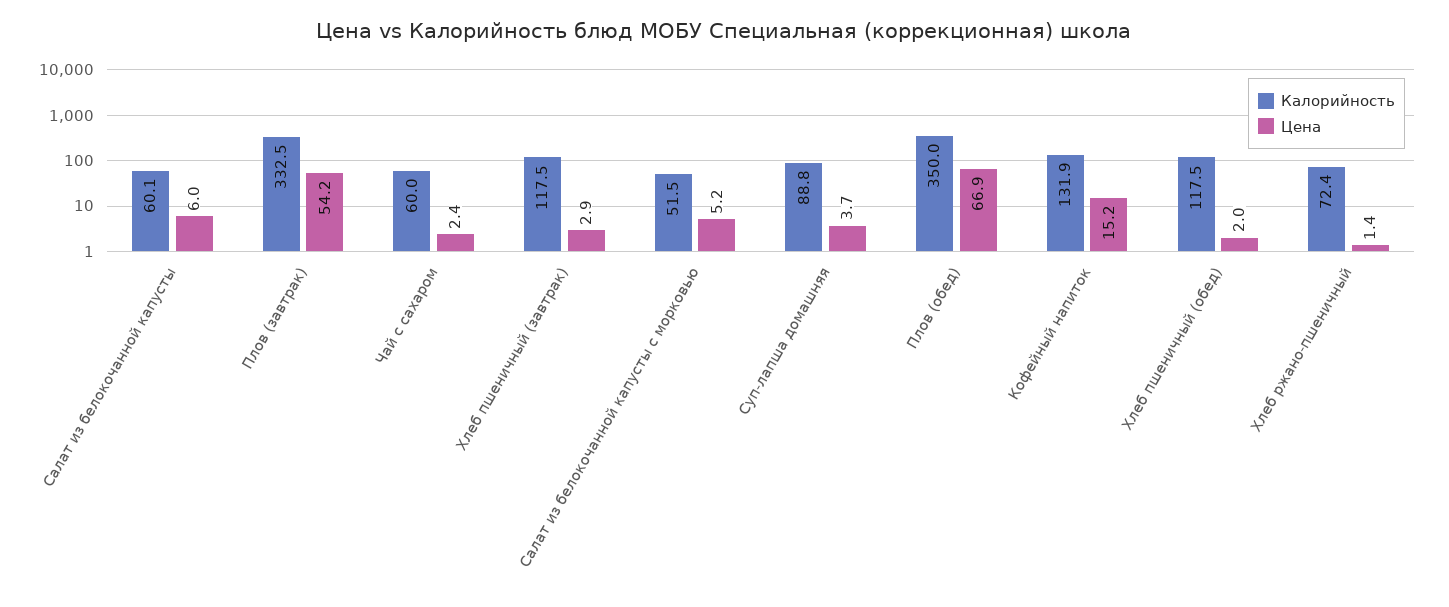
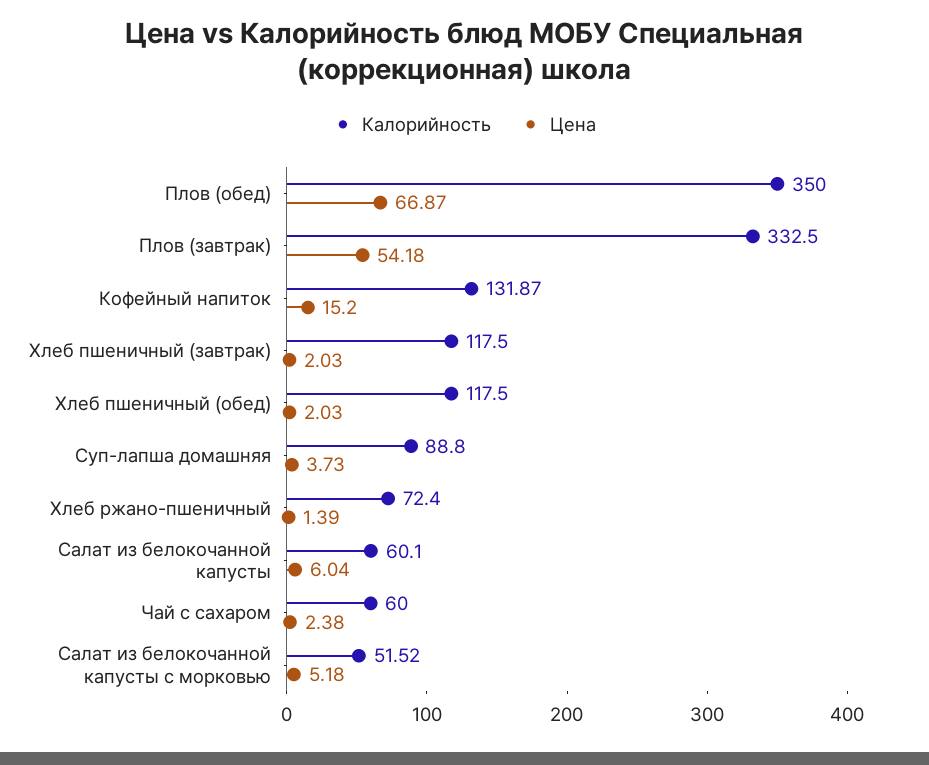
Цена, Хлеб пшеничный (завтрак): 2.9 -> 2.03

